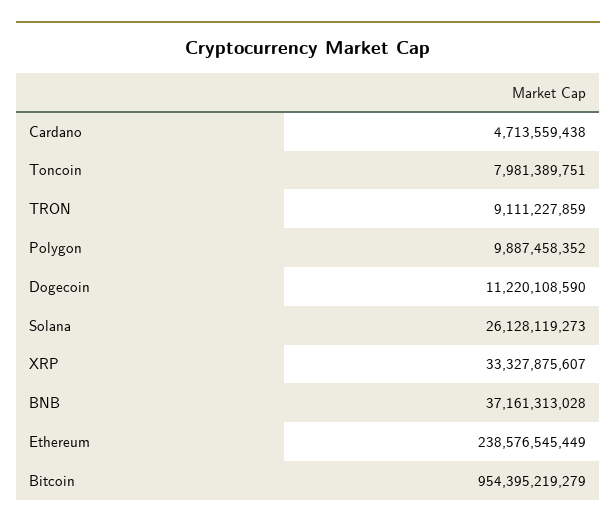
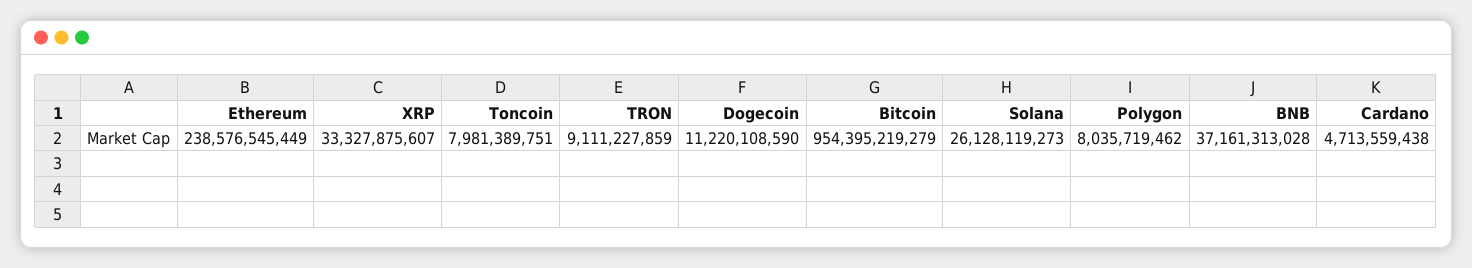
Polygon: 9887458352 -> 8035719462

